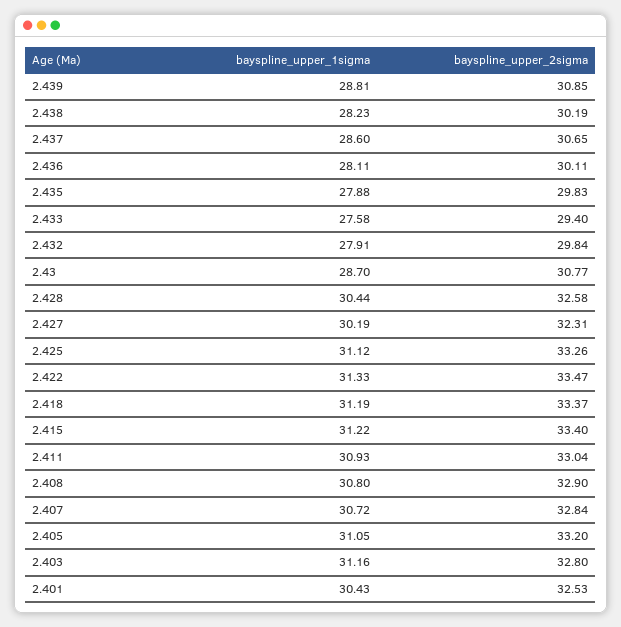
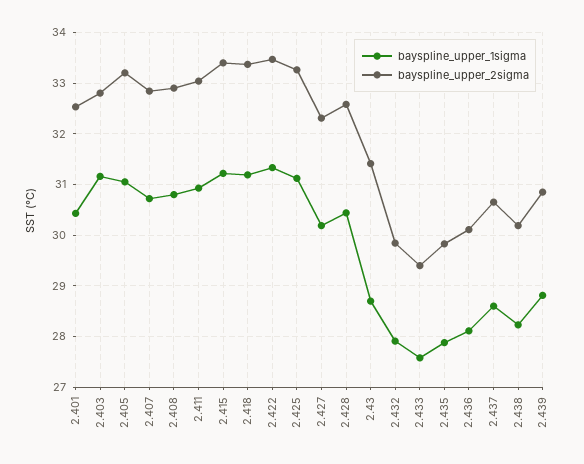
bayspline_upper_2sigma, 2.43: 30.77 -> 31.4

